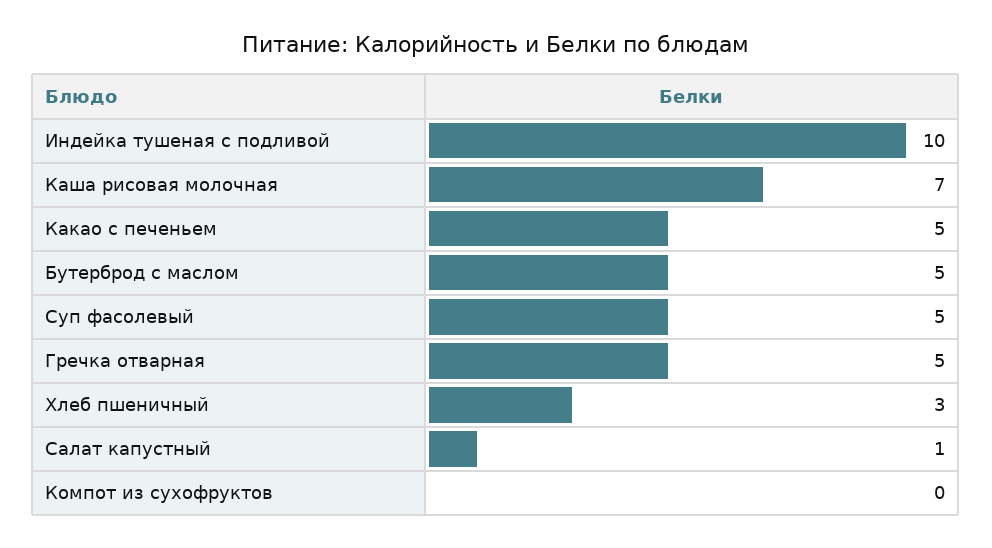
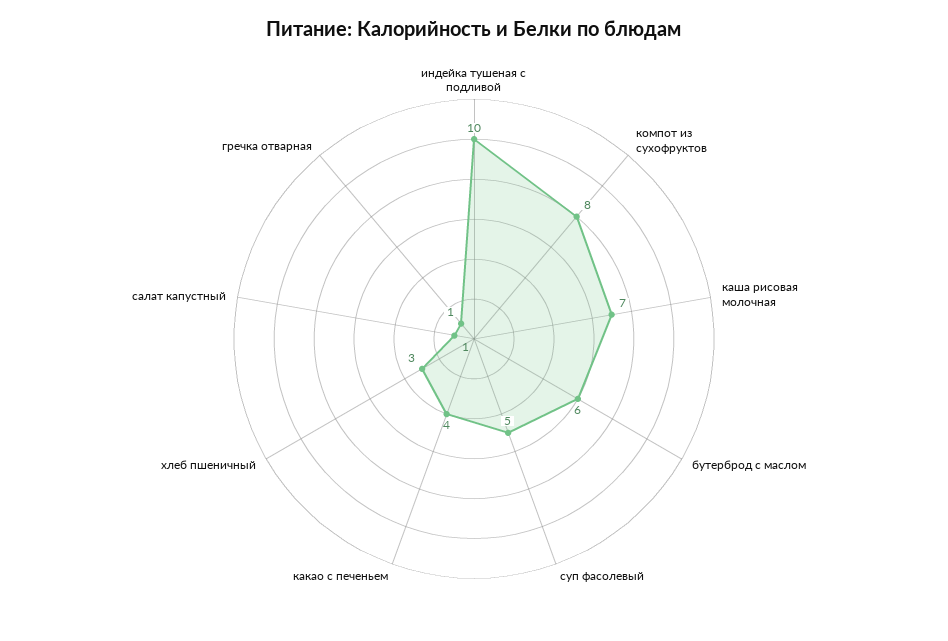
Какао с печеньем: 5 -> 4
Бутерброд с маслом: 5 -> 6
Гречка отварная: 5 -> 1
Компот из сухофруктов: 0 -> 8

